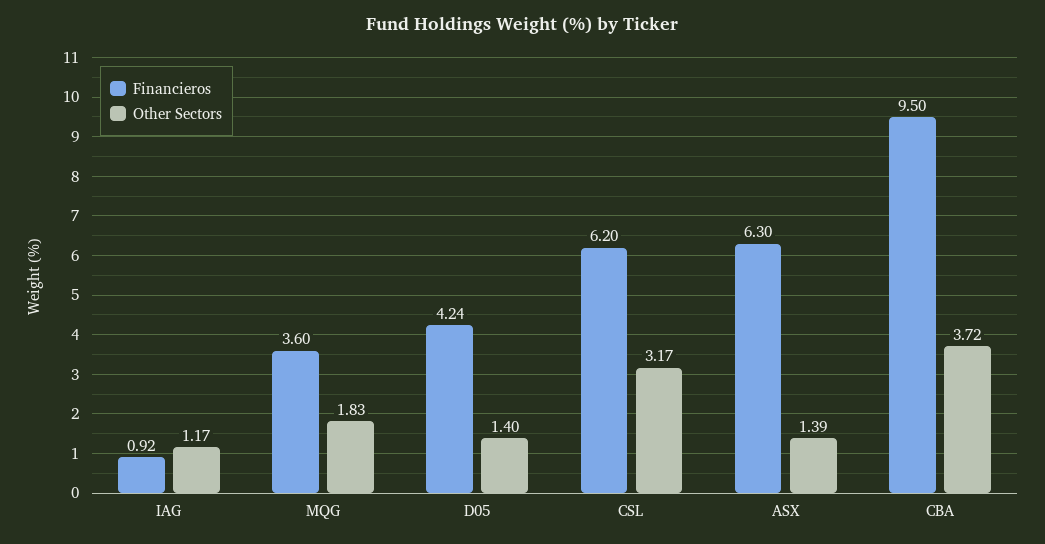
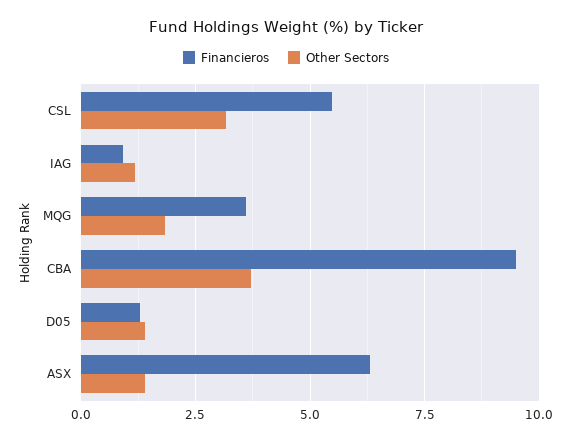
Financieros, D05: 4.24 -> 1.25
Financieros, CSL: 6.2 -> 5.5

